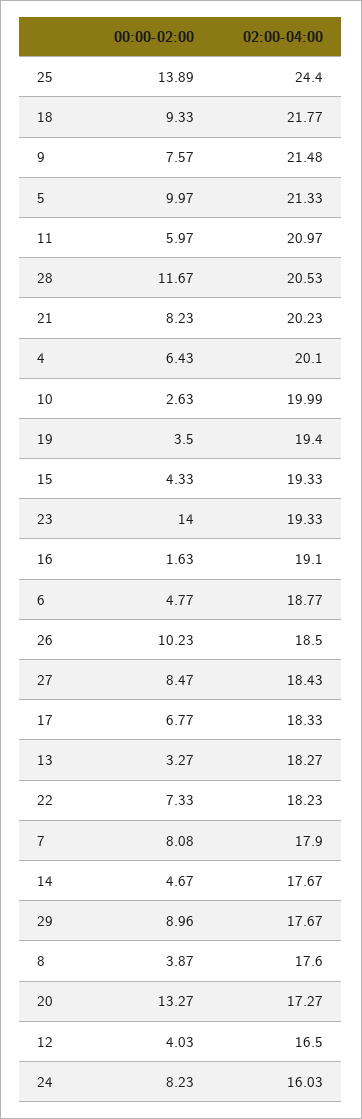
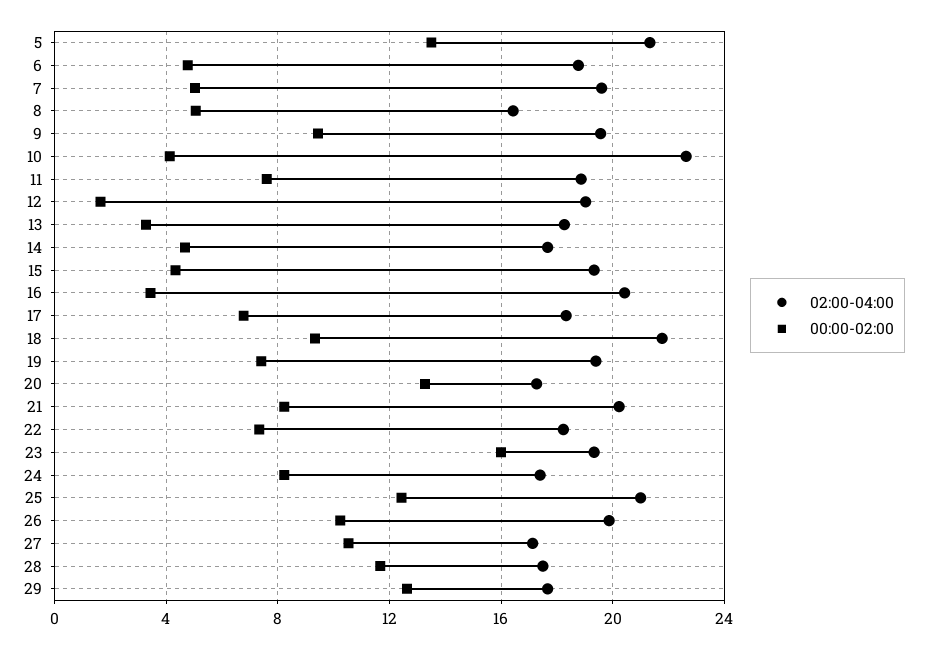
00:00-02:00, 25: 13.89 -> 12.5
02:00-04:00, 25: 24.4 -> 21
00:00-02:00, 9: 7.57 -> 9.5
02:00-04:00, 9: 21.48 -> 19.5
00:00-02:00, 5: 9.97 -> 13.5
00:00-02:00, 11: 5.97 -> 7.5
02:00-04:00, 11: 20.97 -> 19
02:00-04:00, 28: 20.53 -> 17.5
00:00-02:00, 4: 6.43 -> none
02:00-04:00, 4: 20.1 -> none
00:00-02:00, 10: 2.63 -> 4
02:00-04:00, 10: 19.99 -> 22.5
00:00-02:00, 19: 3.5 -> 7.5
00:00-02:00, 23: 14 -> 16
00:00-02:00, 16: 1.63 -> 3.5
02:00-04:00, 16: 19.1 -> 20.5
02:00-04:00, 26: 18.5 -> 20
00:00-02:00, 27: 8.47 -> 10.5
02:00-04:00, 27: 18.43 -> 17
00:00-02:00, 7: 8.08 -> 5
02:00-04:00, 7: 17.9 -> 19.5
00:00-02:00, 29: 8.96 -> 12.5
00:00-02:00, 8: 3.87 -> 5
02:00-04:00, 8: 17.6 -> 16.5
00:00-02:00, 12: 4.03 -> 1.5
02:00-04:00, 12: 16.5 -> 19
02:00-04:00, 24: 16.03 -> 17.5

